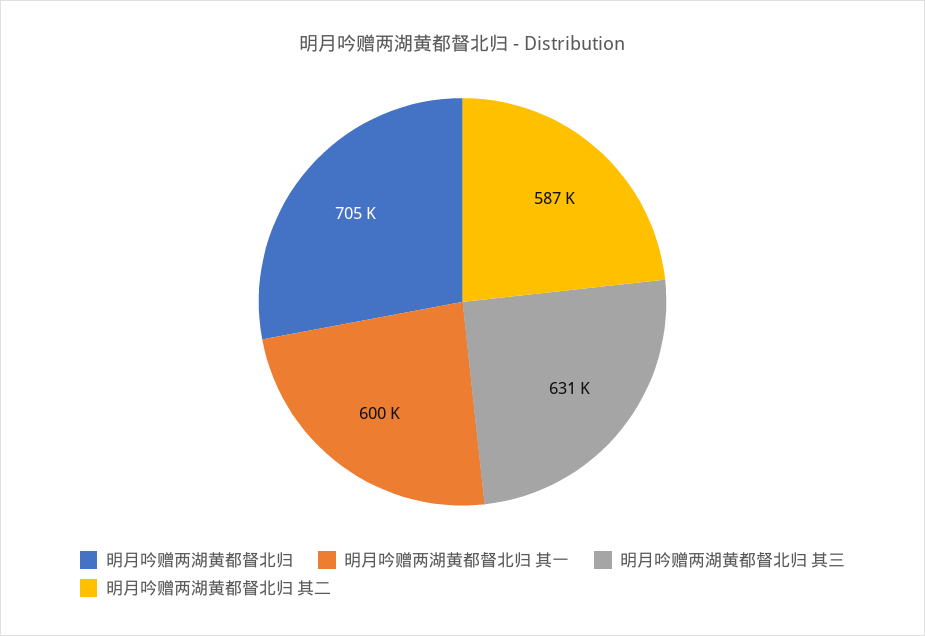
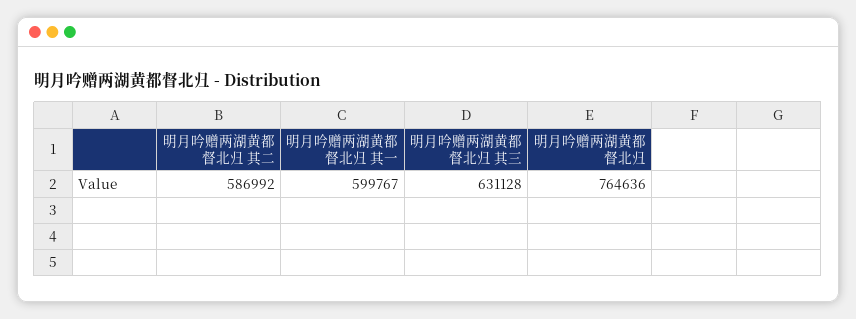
明月吟赠两湖黄都督北归: 705000 -> 764636

